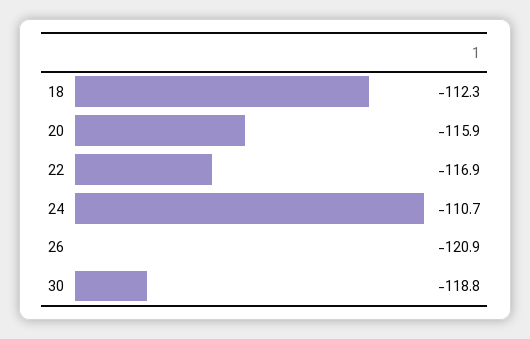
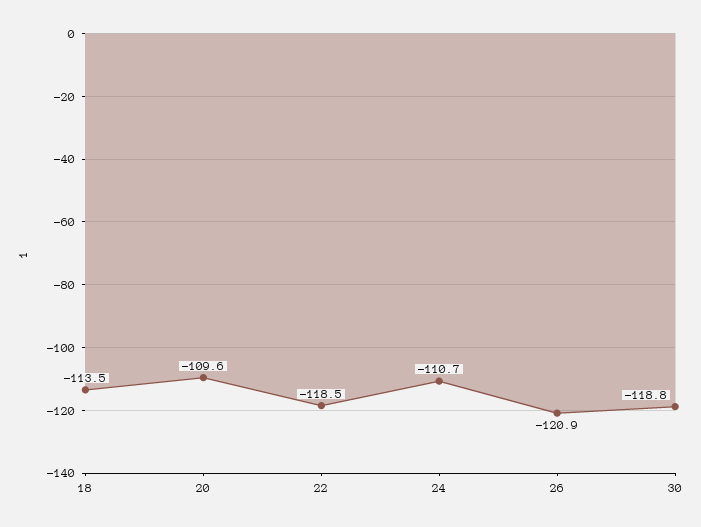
18: -112.3 -> -113.5
20: -115.9 -> -109.6
22: -116.9 -> -118.5

